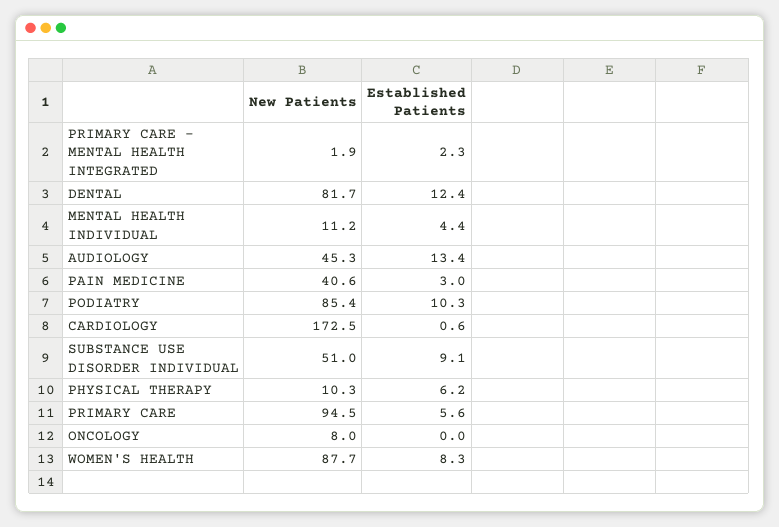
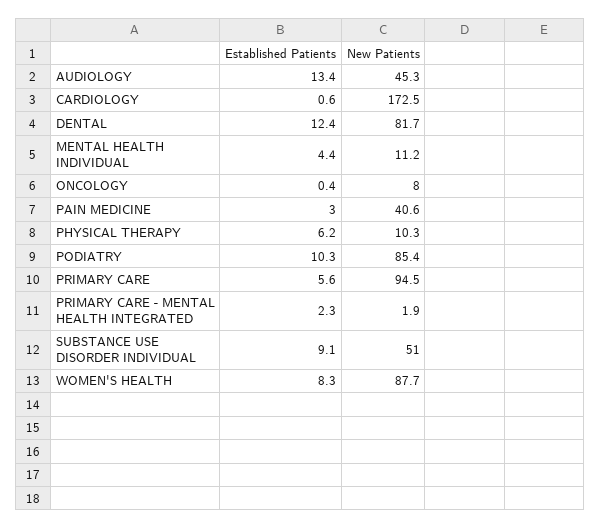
Established Patients, ONCOLOGY: 0 -> 0.4

